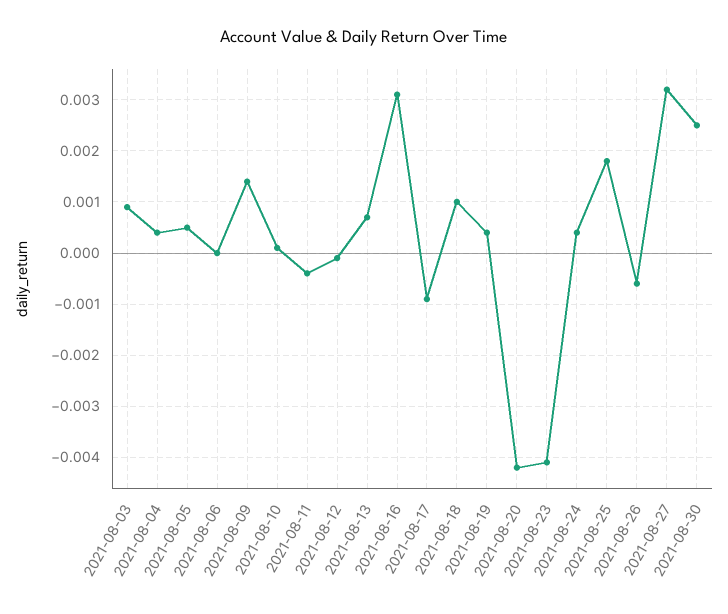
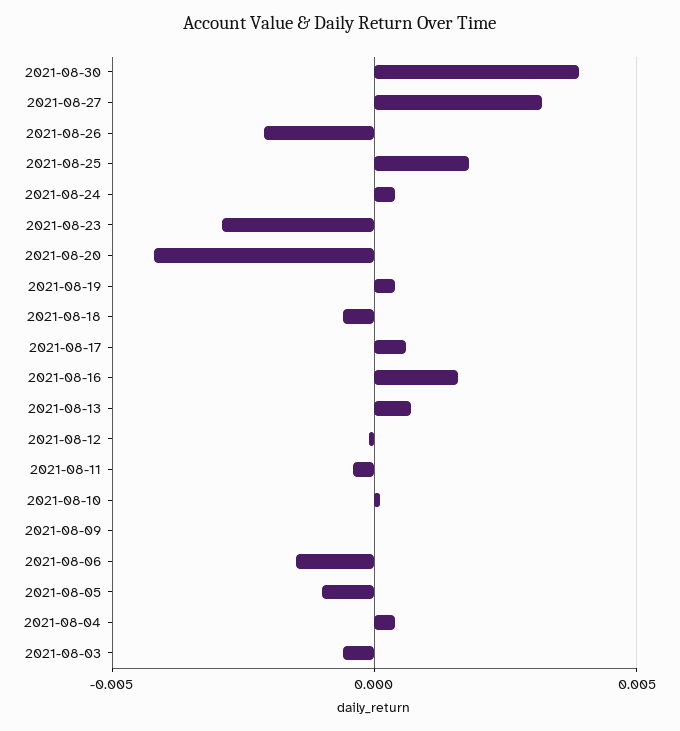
2021-08-03: 0.001 -> -0.0005
2021-08-05: 0.0005 -> -0.001
2021-08-06: 0 -> -0.0015
2021-08-09: 0.0015 -> 0
2021-08-16: 0.003 -> 0.0015
2021-08-17: -0.001 -> 0.0005
2021-08-18: 0.001 -> -0.0005
2021-08-23: -0.004 -> -0.003
2021-08-26: -0.0005 -> -0.002
2021-08-30: 0.0025 -> 0.004

